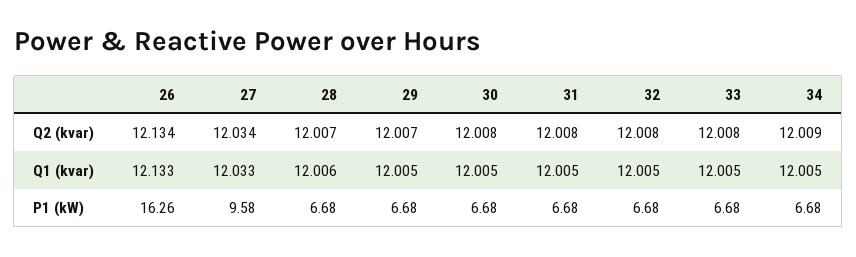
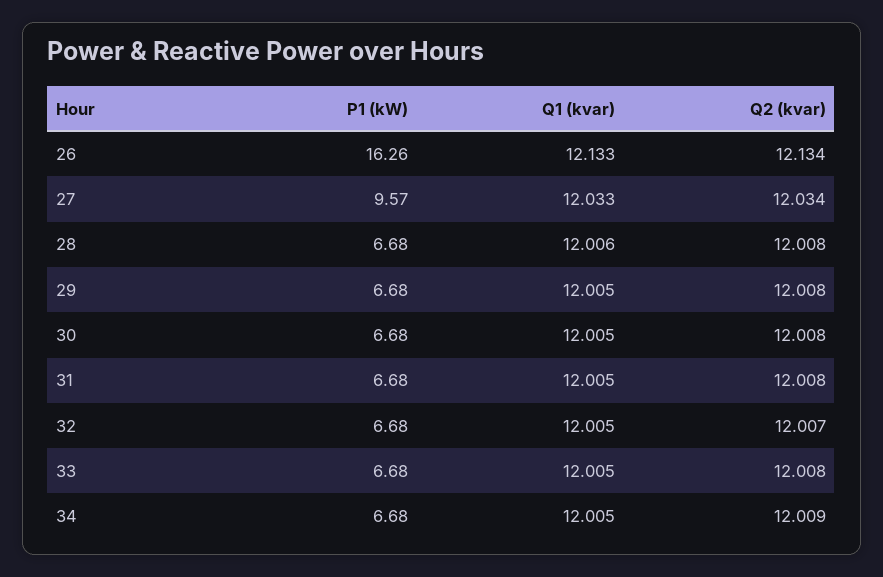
28, Q2 (kvar): 12.007 -> 12.008
29, Q2 (kvar): 12.007 -> 12.008
32, Q2 (kvar): 12.008 -> 12.007
27, P1 (kW): 9.58 -> 9.57

